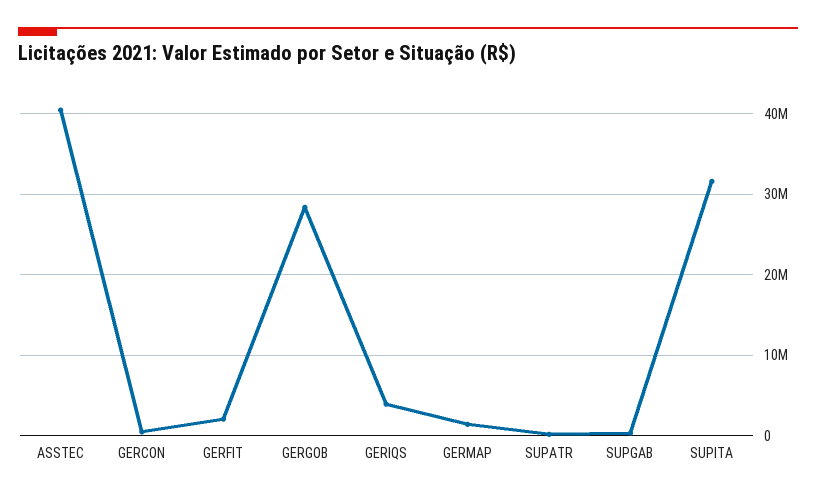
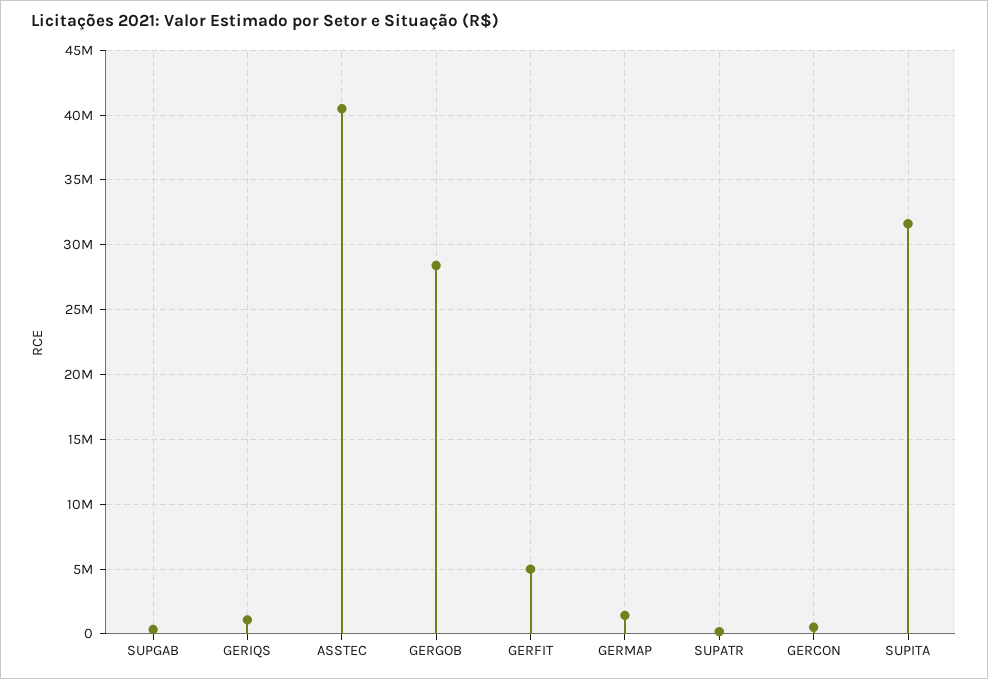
GERFIT: 2000000 -> 5000000
GERIQS: 4000000 -> 1000000

